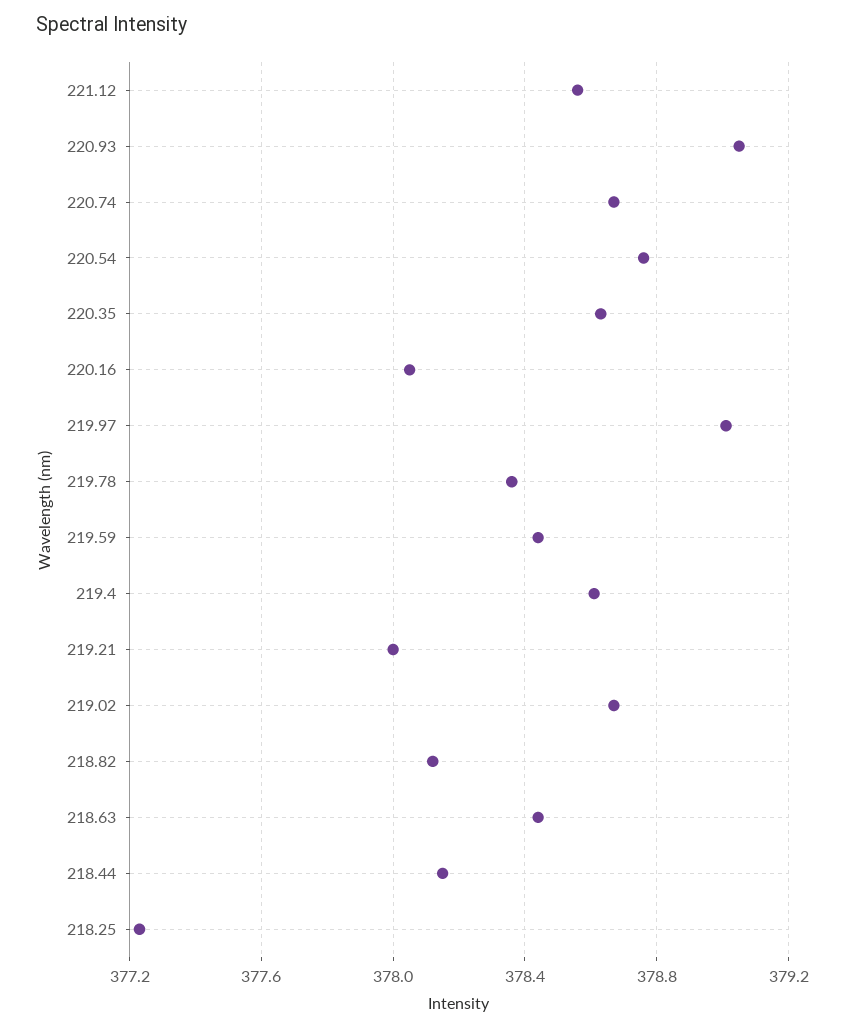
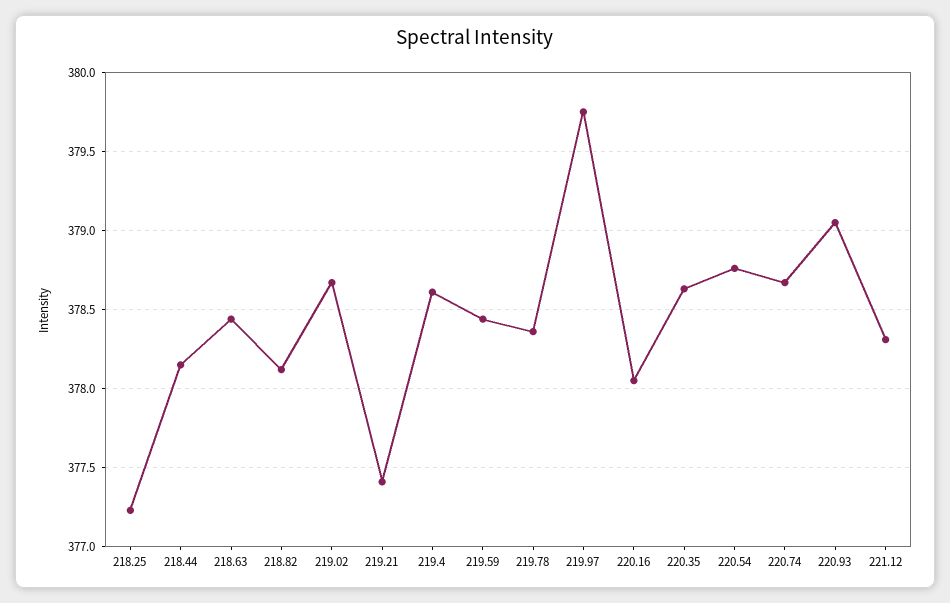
221.12: 378.55 -> 378.3
219.97: 379 -> 379.75
219.21: 378 -> 377.4

